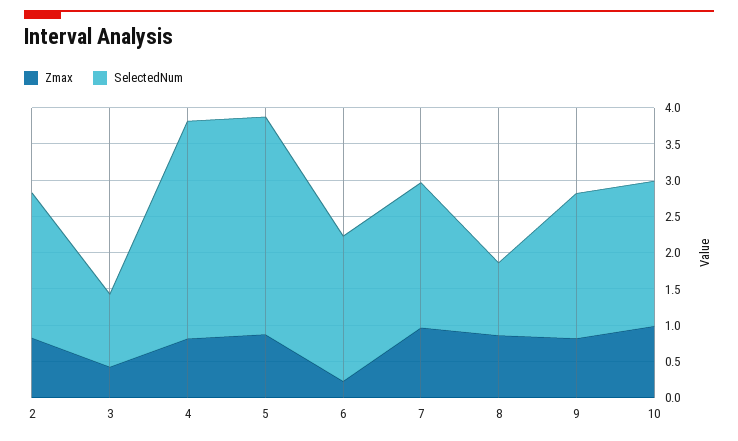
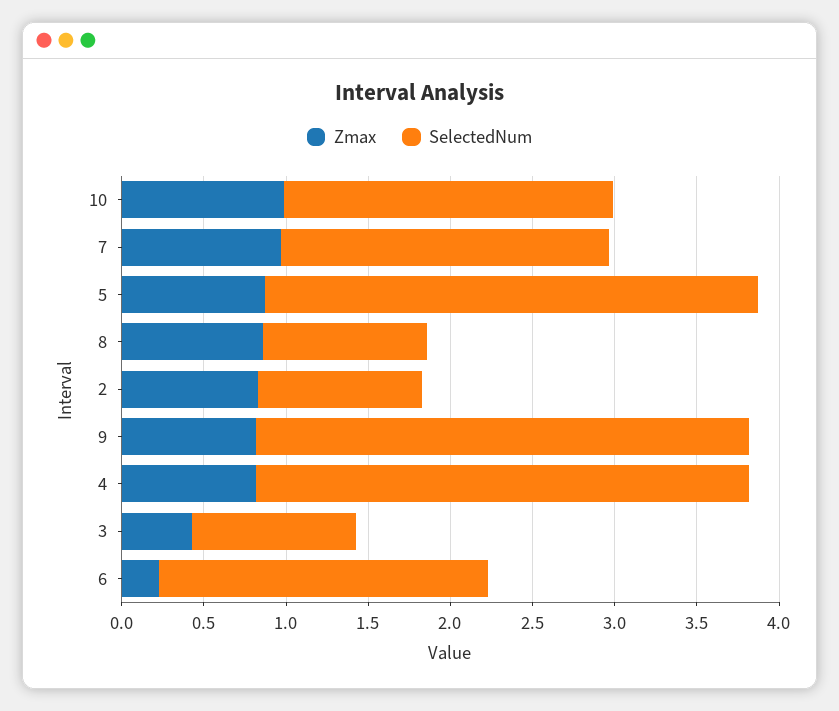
SelectedNum, 2: 2 -> 1
SelectedNum, 9: 2 -> 3

